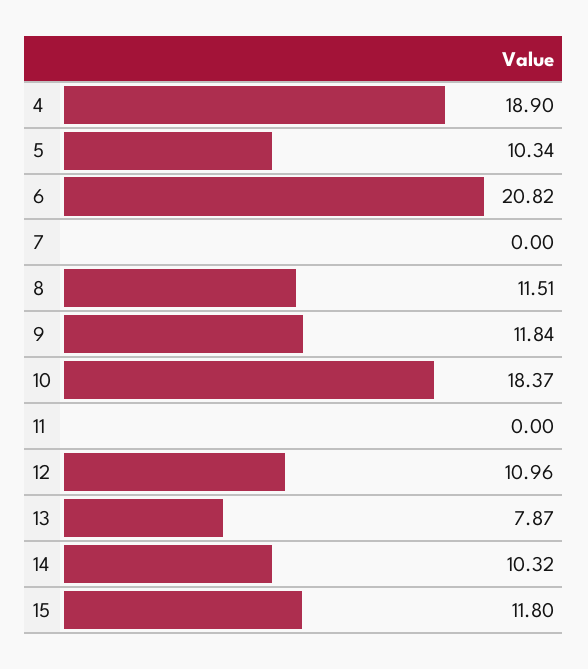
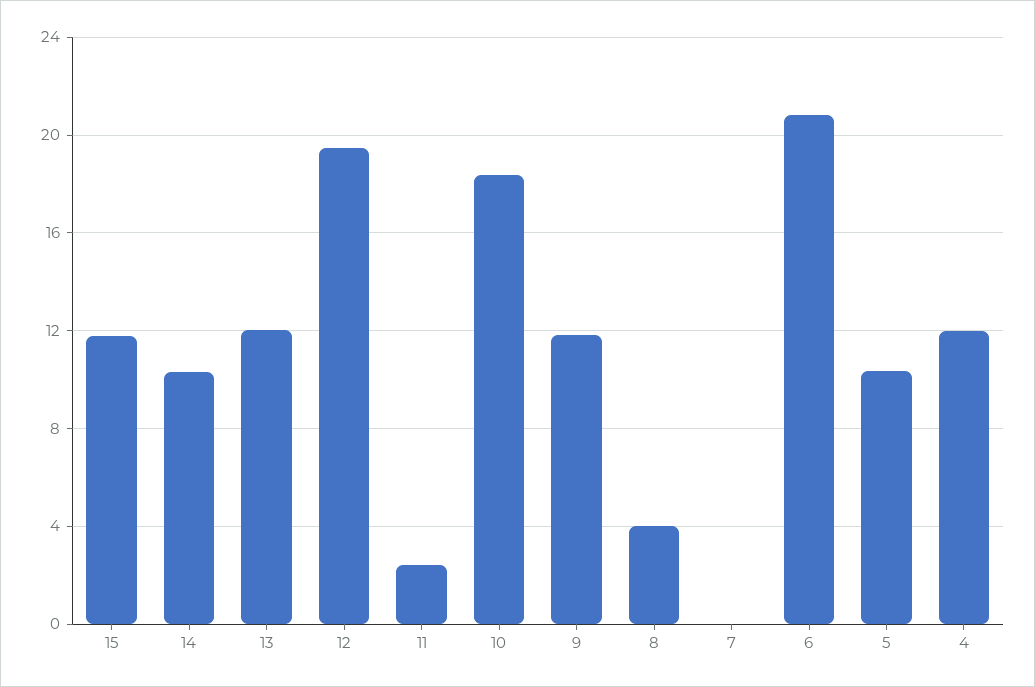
4: 18.9 -> 12
8: 11.51 -> 4
11: 0 -> 2.5
12: 10.96 -> 19.5
13: 7.87 -> 12

